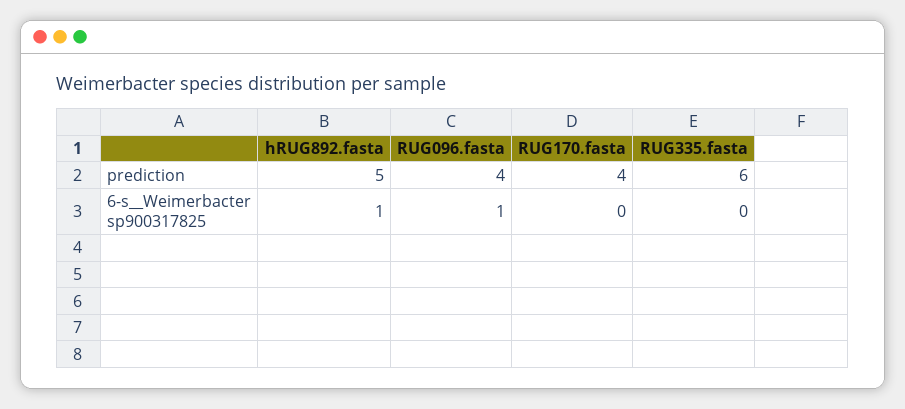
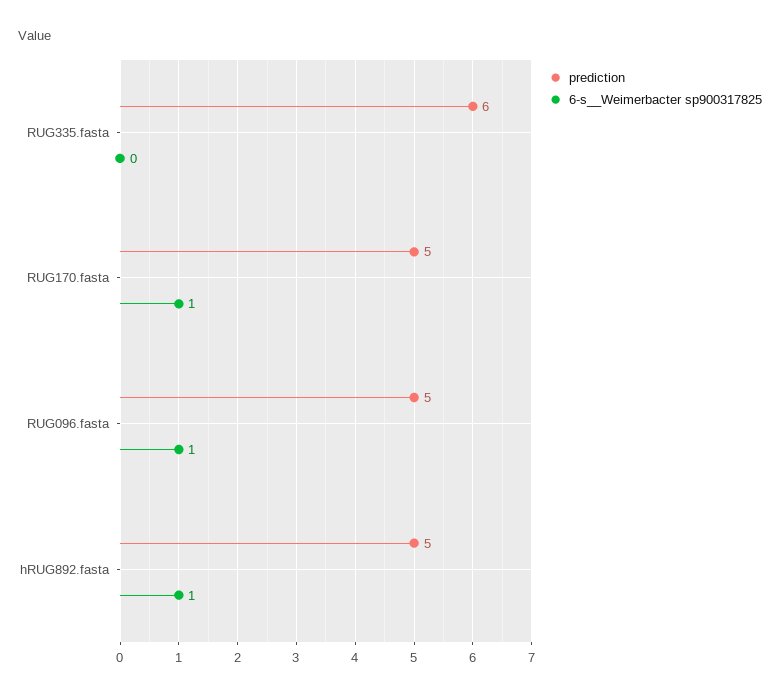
prediction, RUG096.fasta: 4 -> 5
prediction, RUG170.fasta: 4 -> 5
6-s__Weimerbacter sp900317825, RUG170.fasta: 0 -> 1

